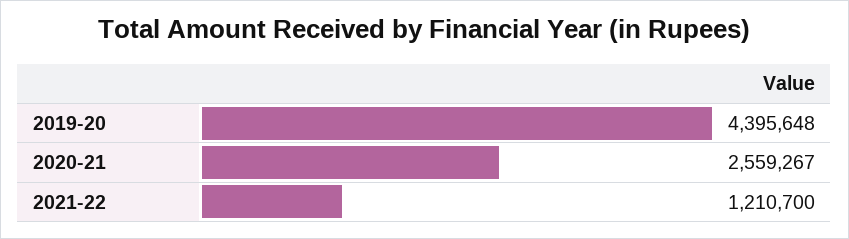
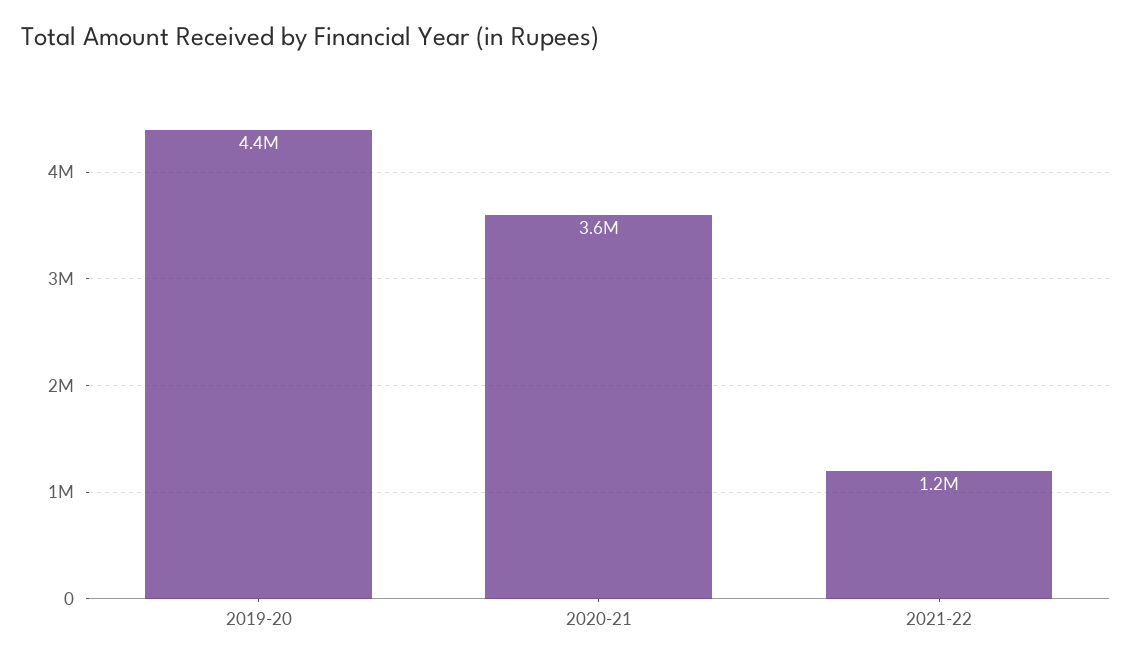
2020-21: 2559267 -> 3600000

